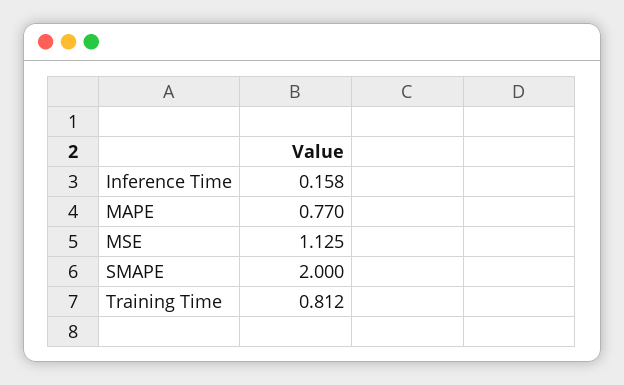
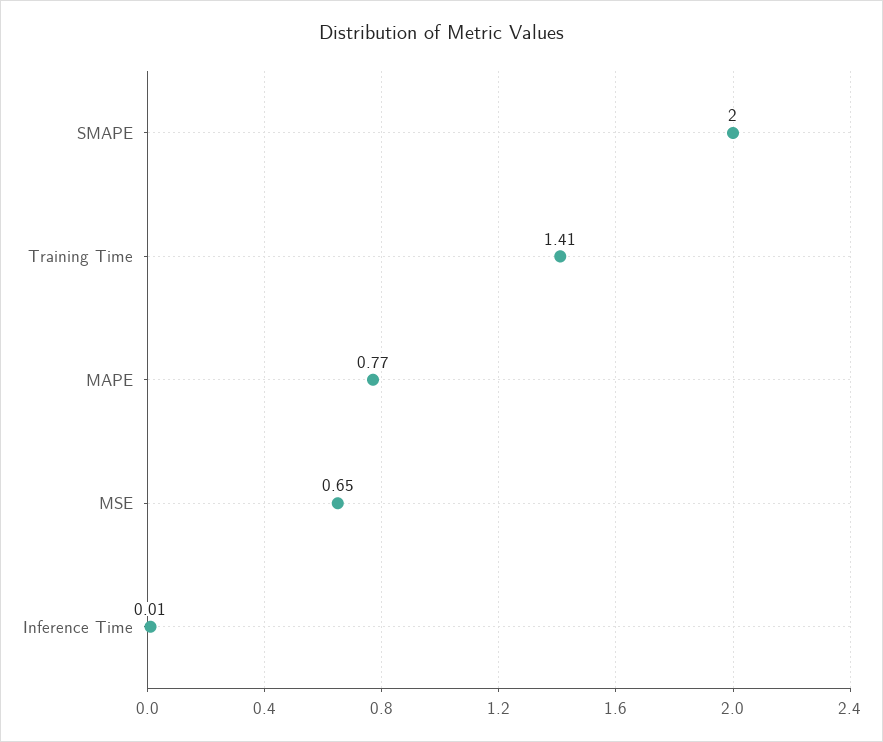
Inference Time: 0.158 -> 0.01
MSE: 1.125 -> 0.65
Training Time: 0.812 -> 1.41

